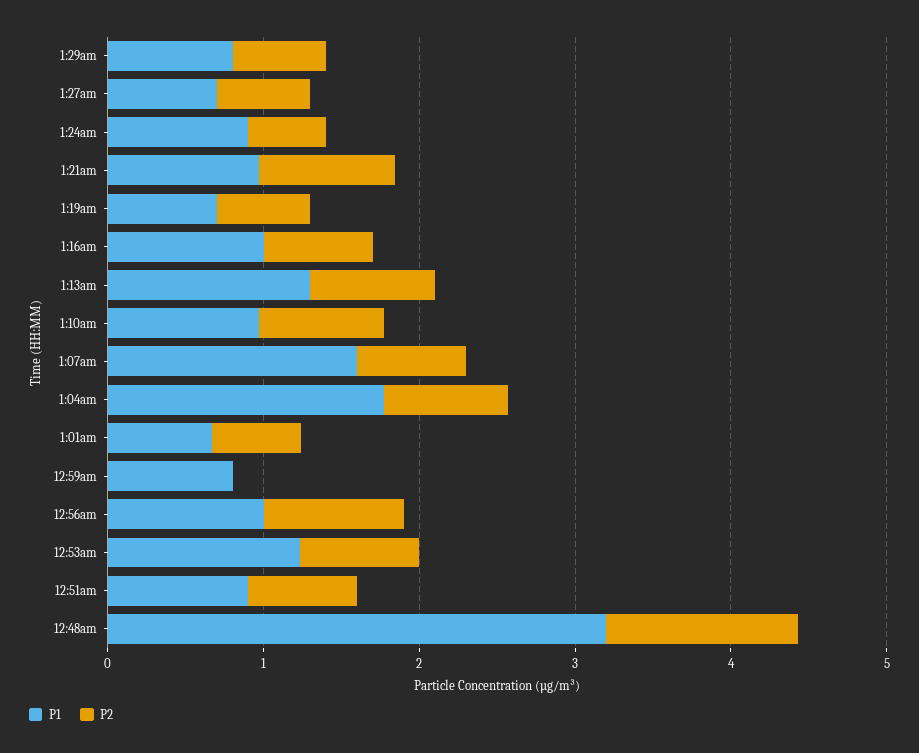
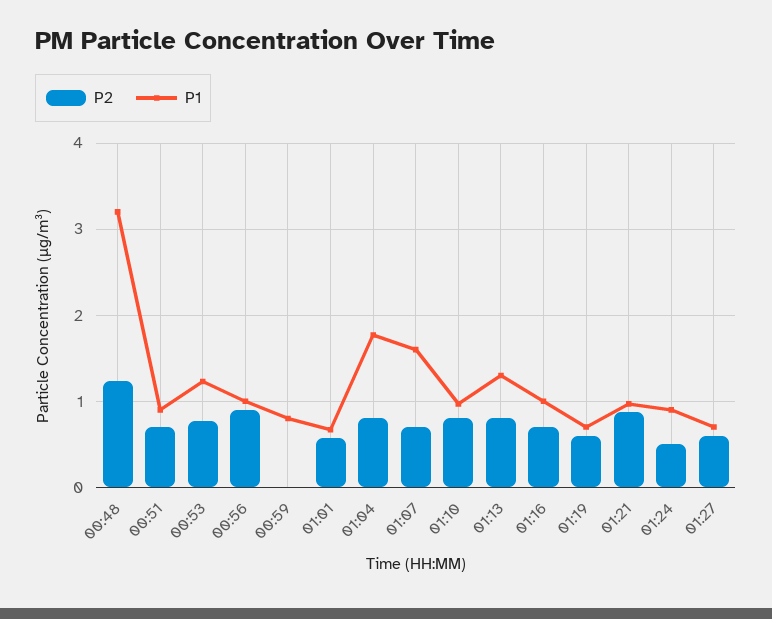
P1, 1:29am: 0.8 -> none
P2, 1:29am: 0.6 -> none

